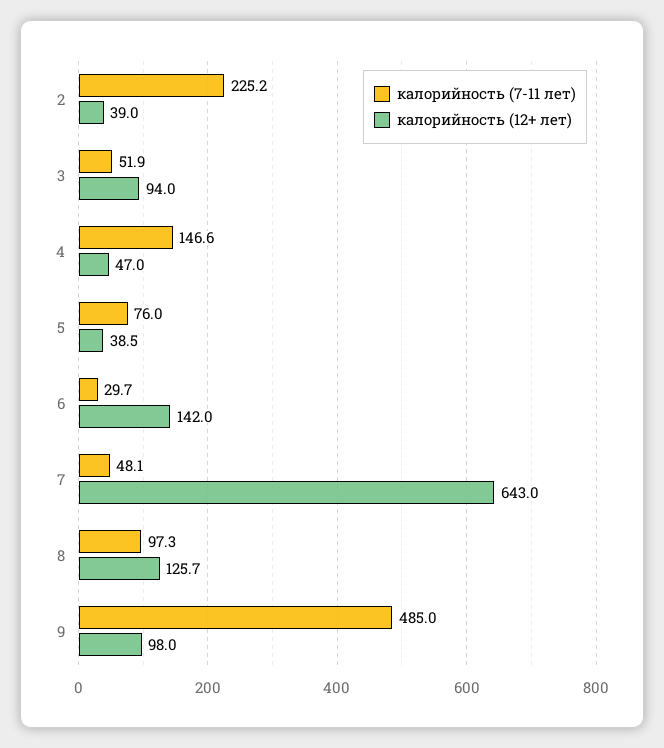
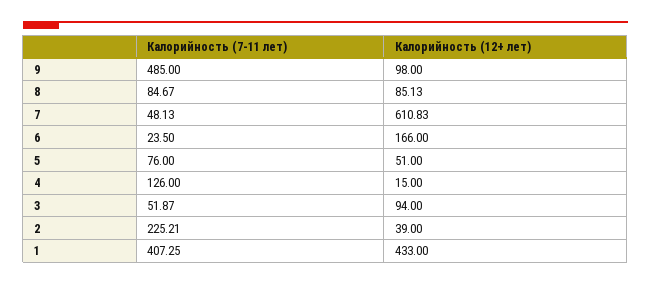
калорийность (7-11 лет), 4: 146.6 -> 126
калорийность (12+ лет), 4: 47 -> 15
калорийность (12+ лет), 5: 38.5 -> 51
калорийность (7-11 лет), 6: 29.7 -> 23.5
калорийность (12+ лет), 6: 142 -> 166
калорийность (12+ лет), 7: 643 -> 610.83
калорийность (7-11 лет), 8: 97.3 -> 84.67
калорийность (12+ лет), 8: 125.7 -> 85.13
калорийность (7-11 лет), 1: none -> 407.25
калорийность (12+ лет), 1: none -> 433

